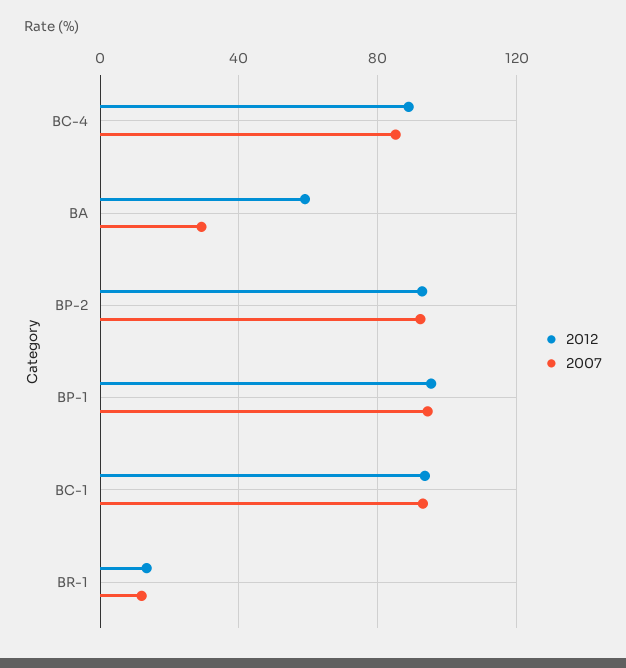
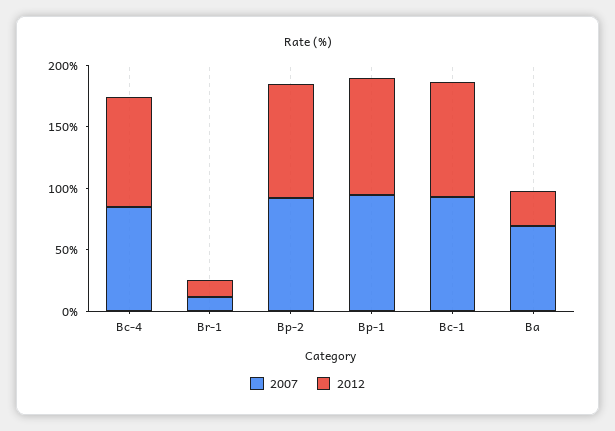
2012, BA: 60 -> 30
2007, BA: 30 -> 70

